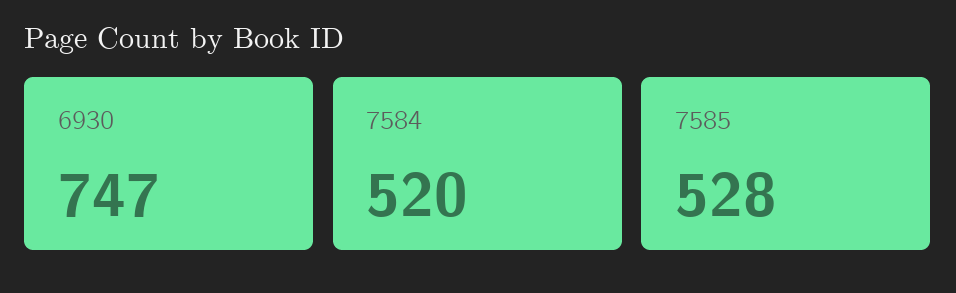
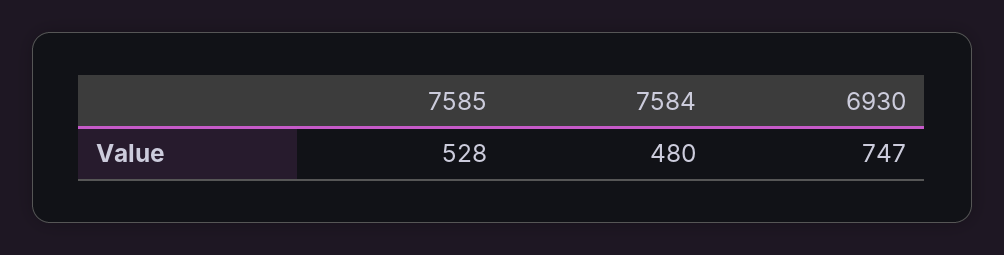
7584: 520 -> 480

